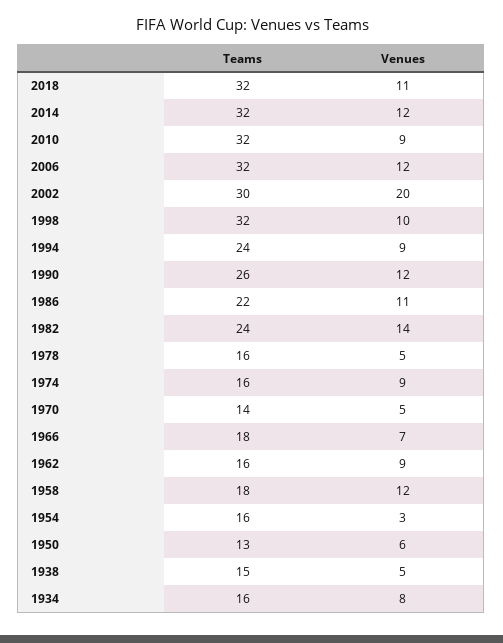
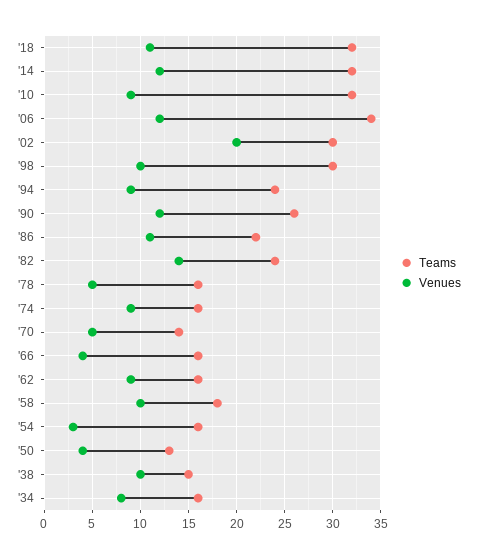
Teams, 2006: 32 -> 34
Teams, 1998: 32 -> 30
Teams, 1966: 18 -> 16
Venues, 1966: 7 -> 4
Venues, 1958: 12 -> 10
Venues, 1950: 6 -> 4
Venues, 1938: 5 -> 10

